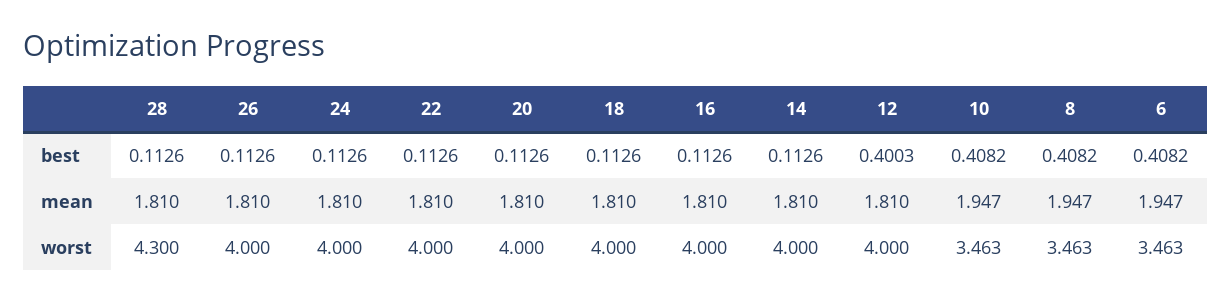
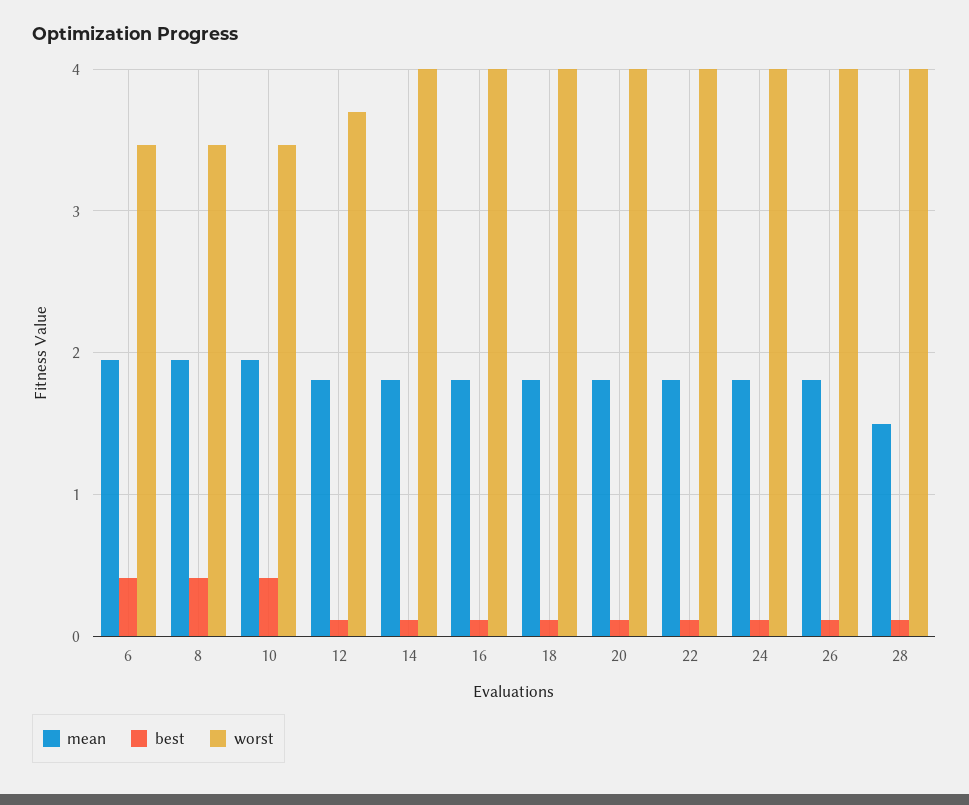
best, 12: 0.4003 -> 0.1
mean, 28: 1.81 -> 1.5
worst, 28: 4.3 -> 4
worst, 12: 4 -> 3.7

